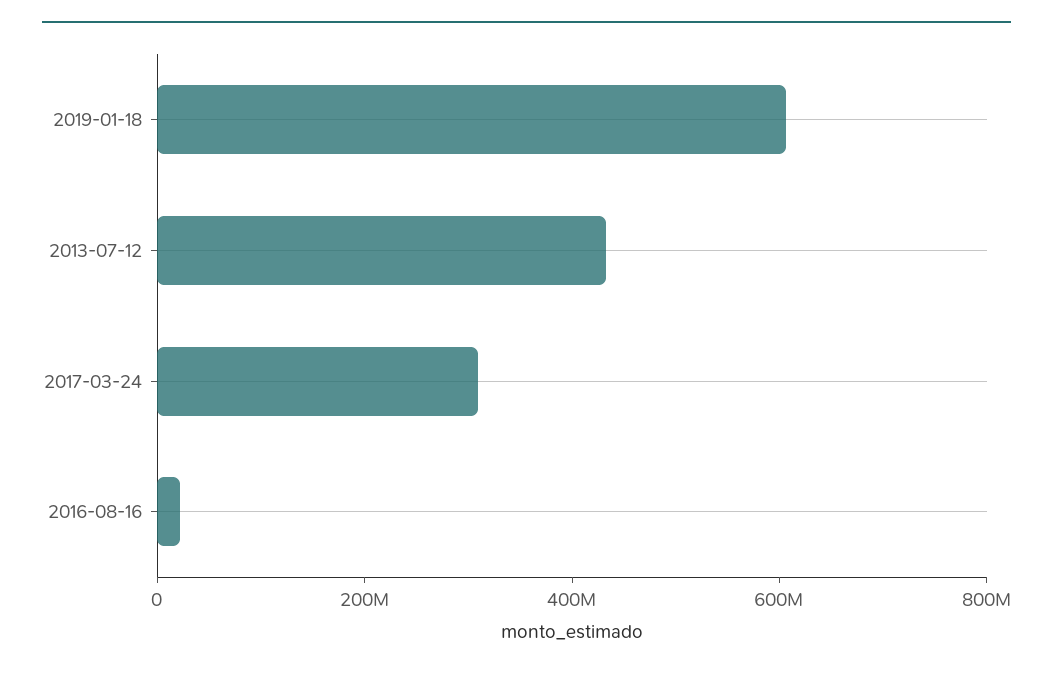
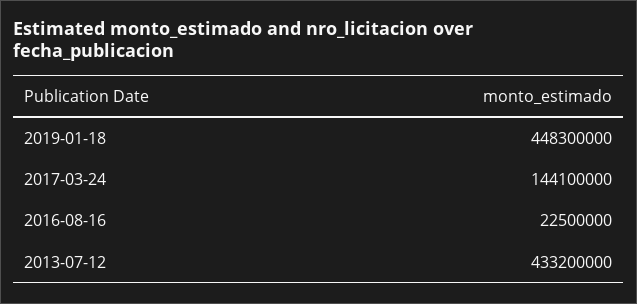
2019-01-18: 600000000 -> 448300000
2017-03-24: 300000000 -> 144100000

